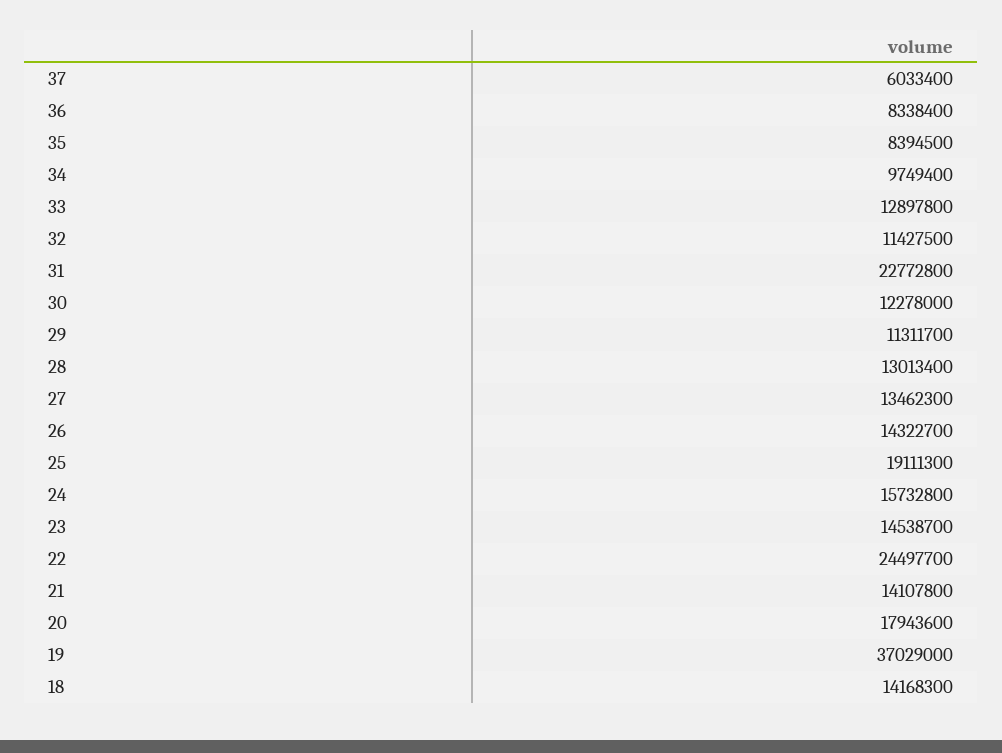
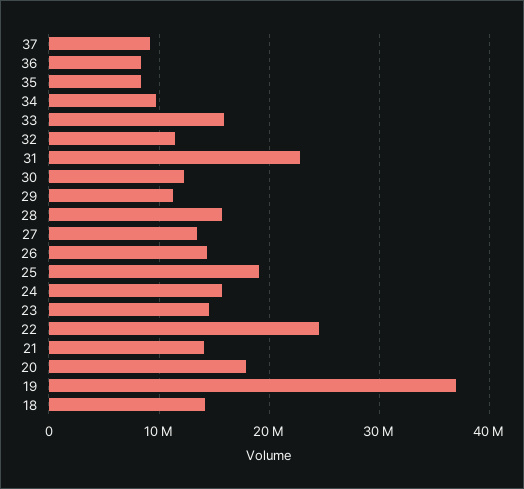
37: 6033400 -> 9000000
33: 12897800 -> 16000000
28: 13013400 -> 16000000

